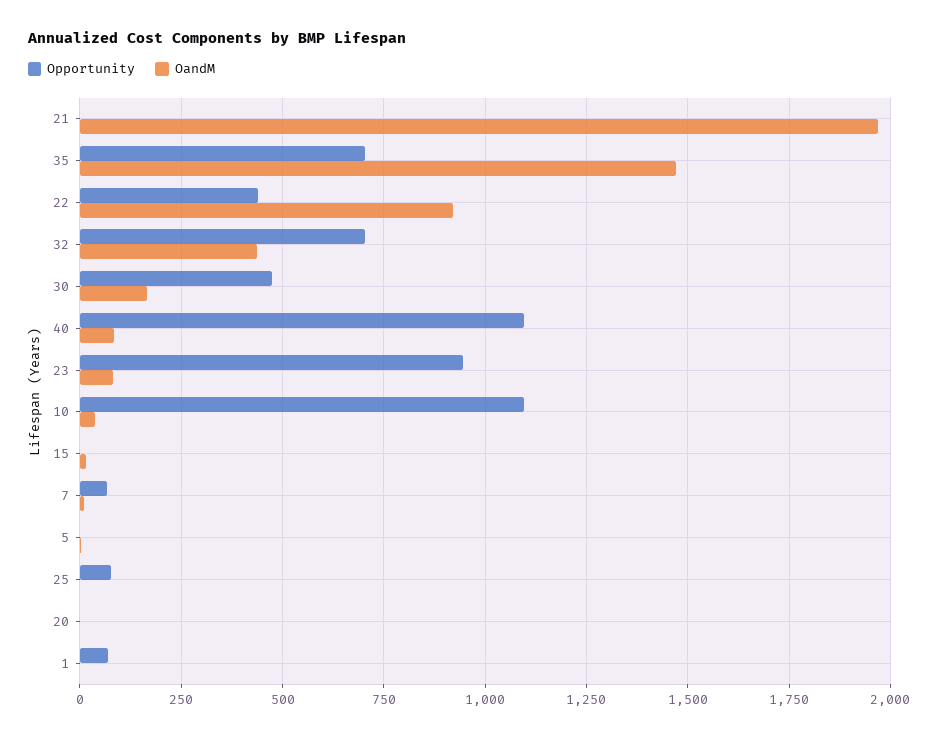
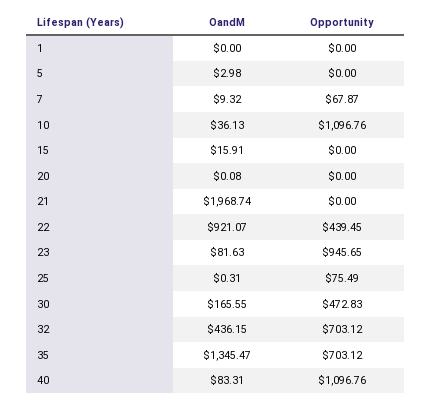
OandM, 35: 1475 -> 1345.47
Opportunity, 1: 75 -> 0

